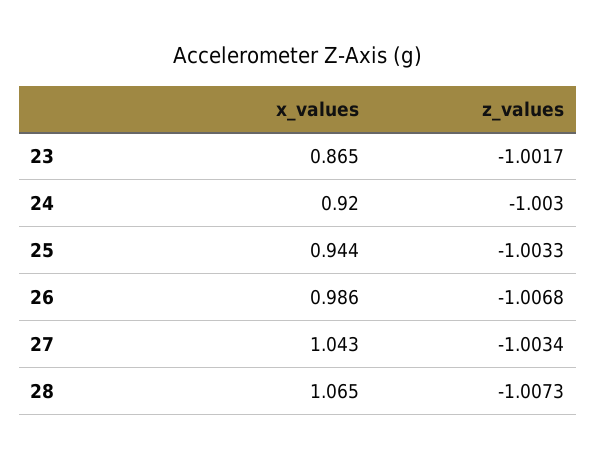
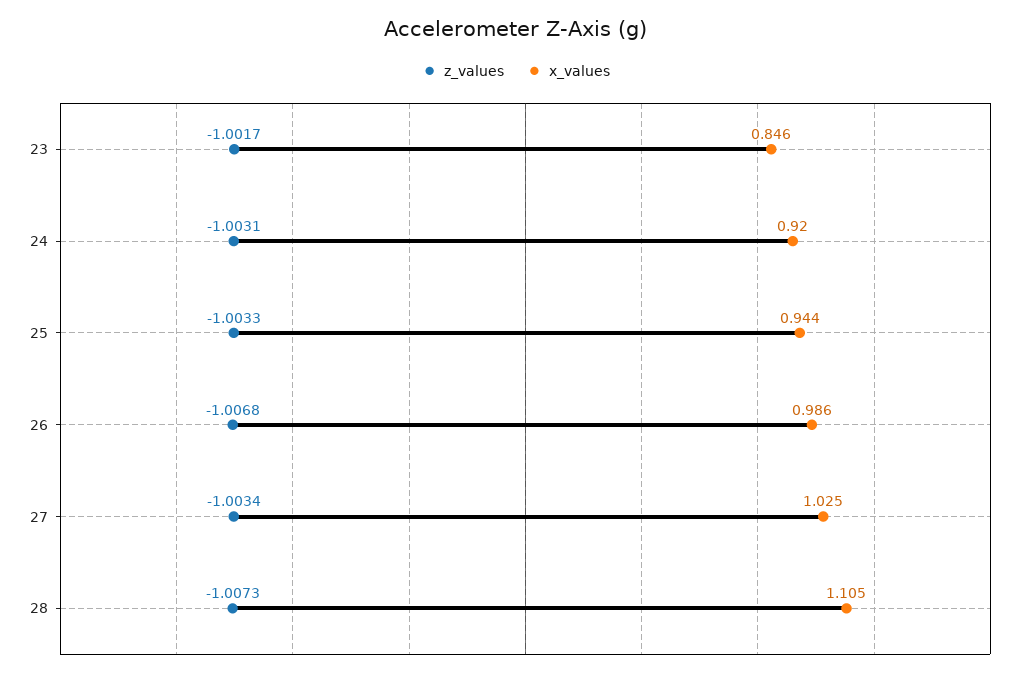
x_values, 23: 0.865 -> 0.846
z_values, 24: -1.003 -> -1.0031
x_values, 27: 1.043 -> 1.025
x_values, 28: 1.065 -> 1.105

